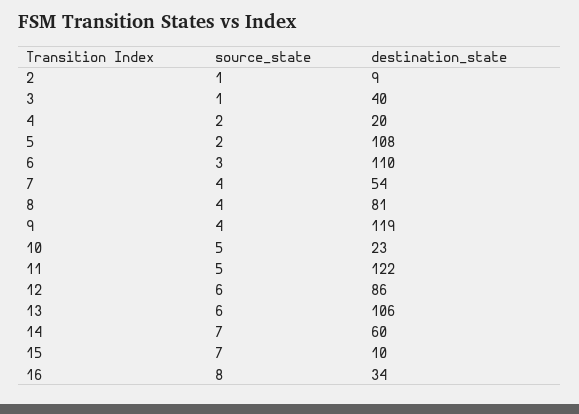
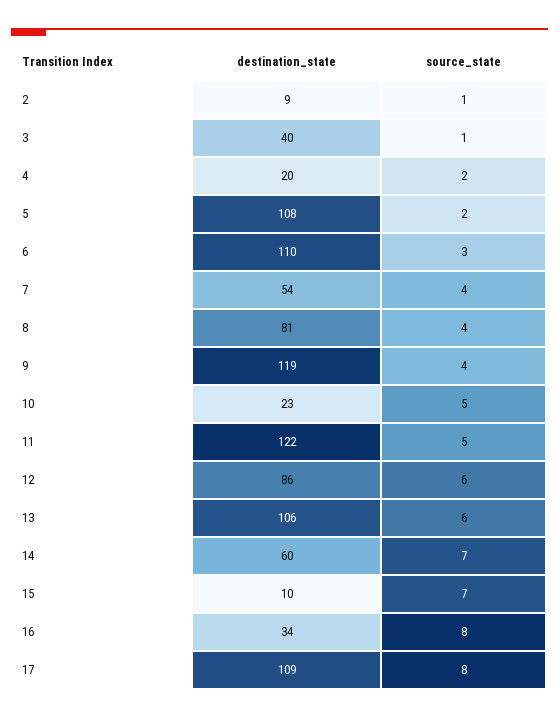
destination_state, 17: none -> 109
source_state, 17: none -> 8

